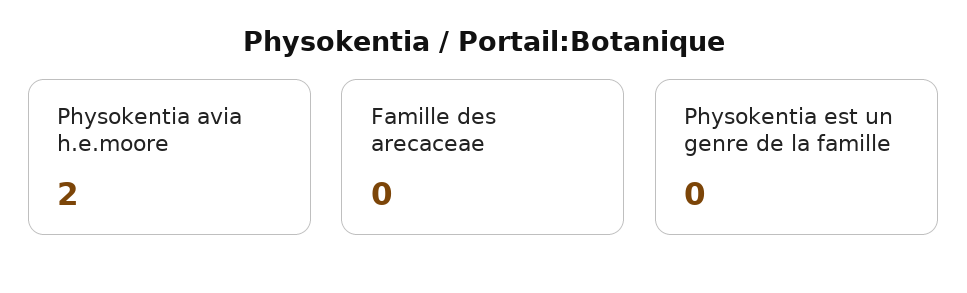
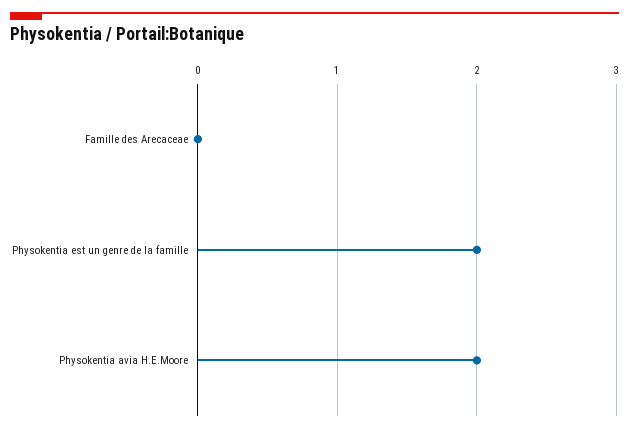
Physokentia est un genre de la famille: 0 -> 2

